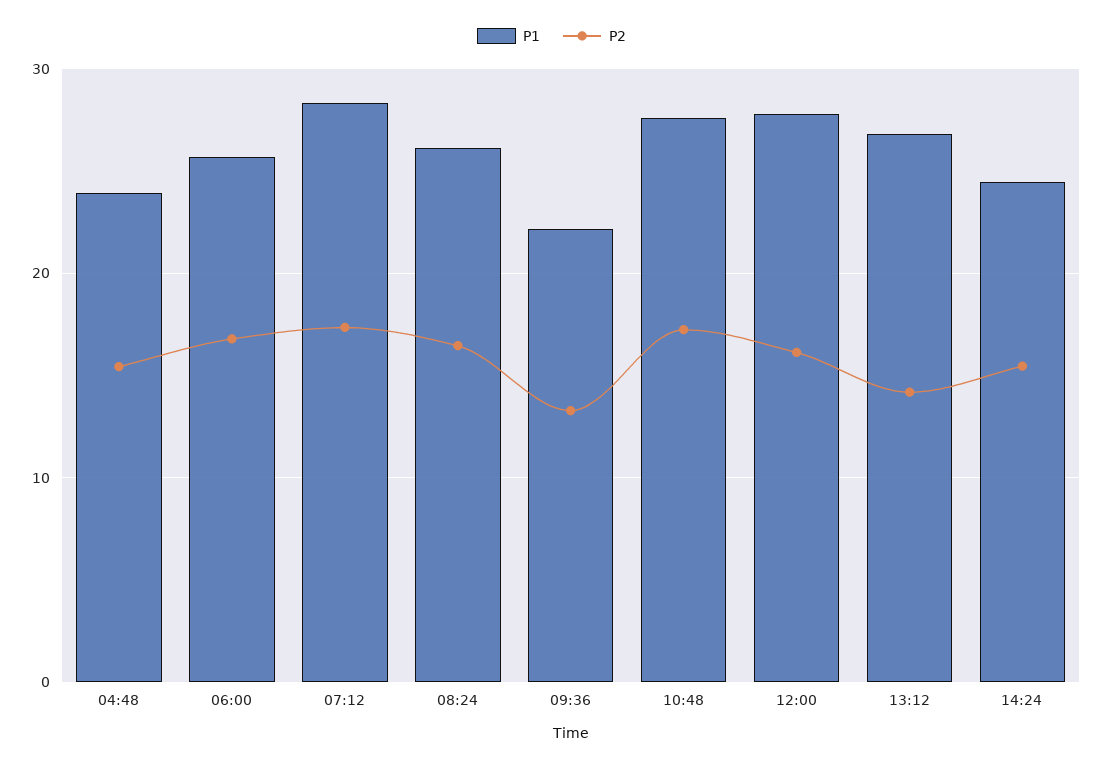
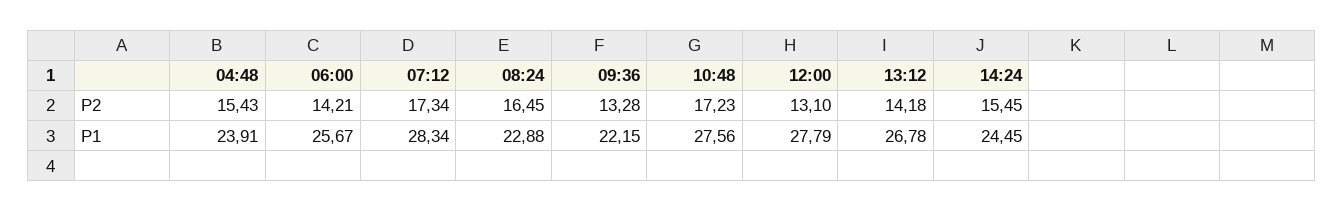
P2, 06:00: 17 -> 14.21
P1, 08:24: 26 -> 22.88
P2, 12:00: 16 -> 13.1

